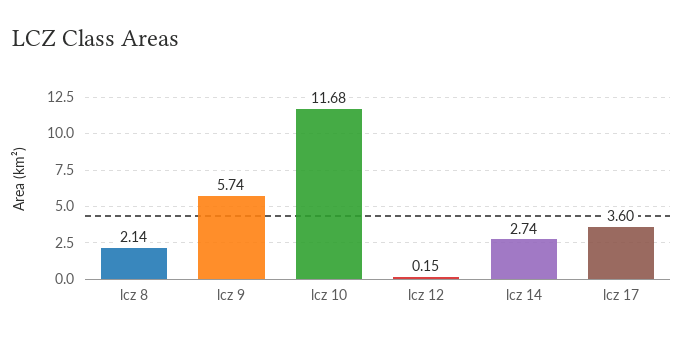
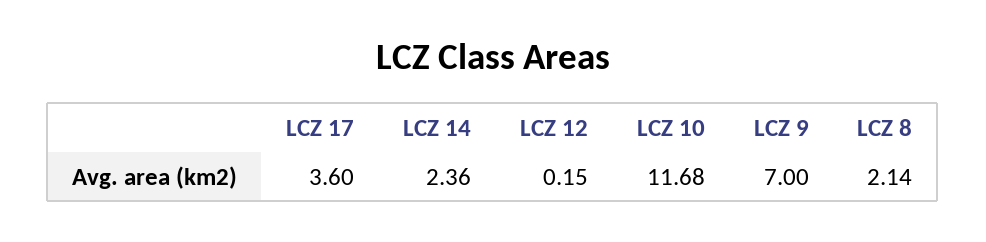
lcz 9: 5.74 -> 7
lcz 14: 2.74 -> 2.36

